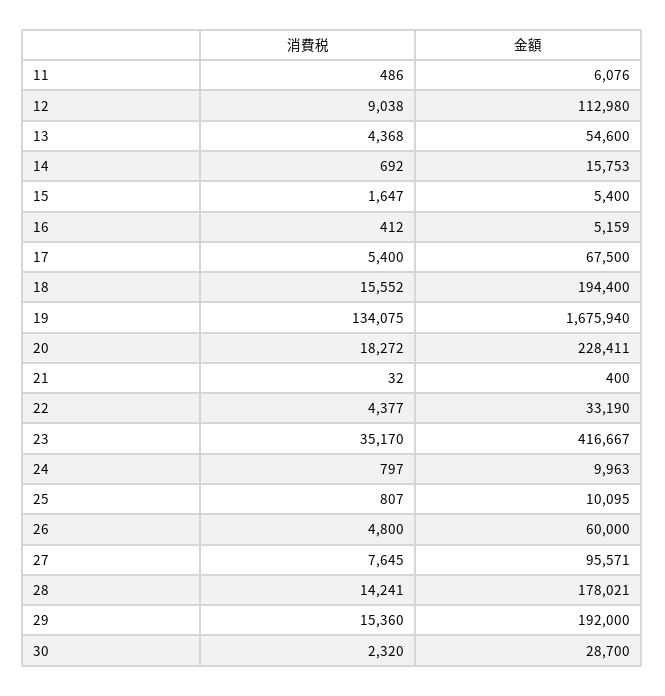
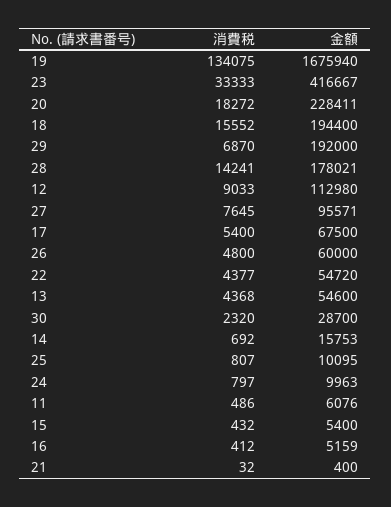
消費税, 12: 9038 -> 9033
消費税, 15: 1647 -> 432
金額, 22: 33190 -> 54720
消費税, 23: 35170 -> 33333
消費税, 29: 15360 -> 6870

